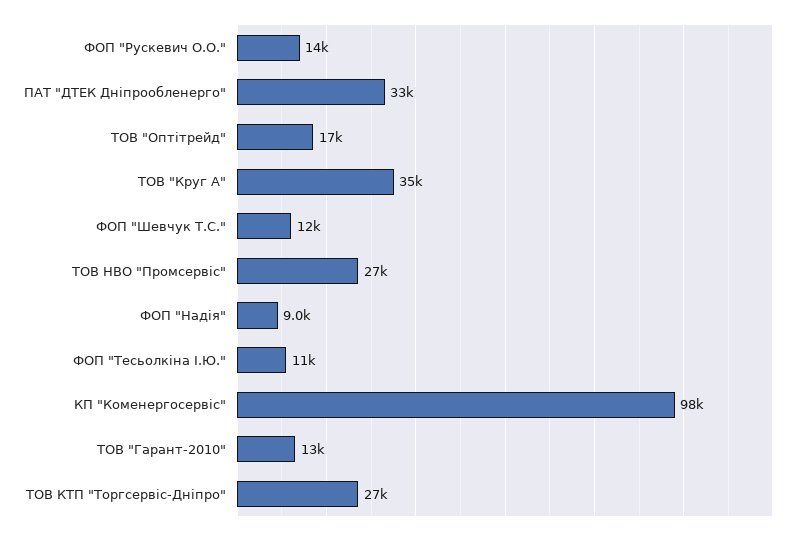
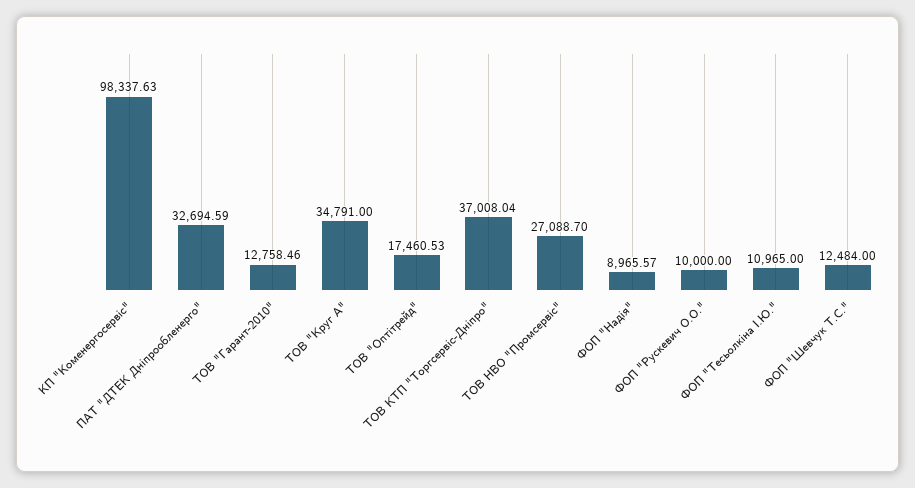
ФОП "Рускевич О.О.": 14000 -> 10000
ТОВ КТП "Торгсервіс-Дніпро": 27000 -> 37008.04

